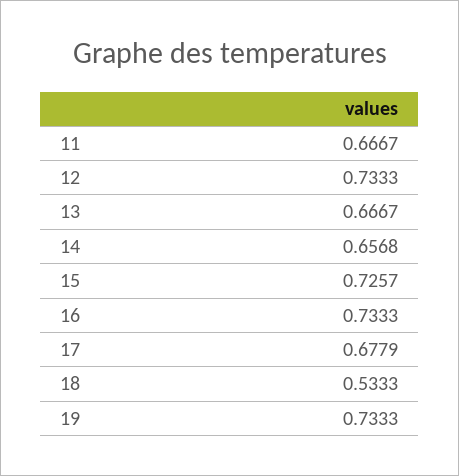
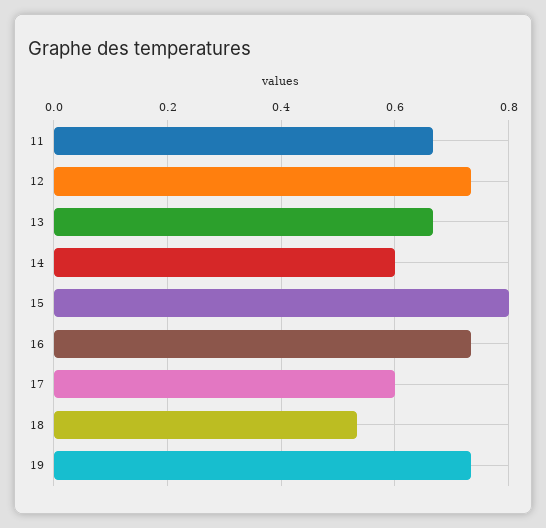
14: 0.6568 -> 0.6
15: 0.7257 -> 0.8
17: 0.6779 -> 0.6

